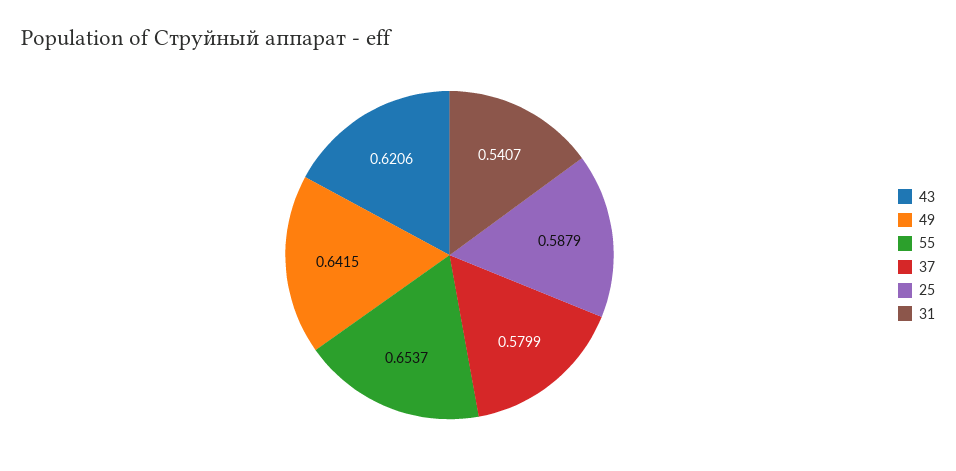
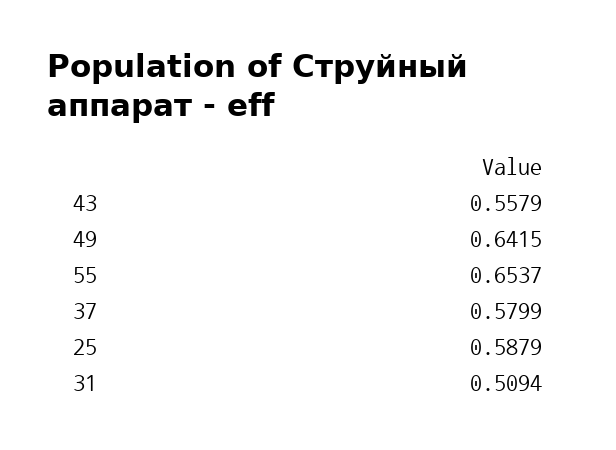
43: 0.6206 -> 0.5579
31: 0.5407 -> 0.5094

